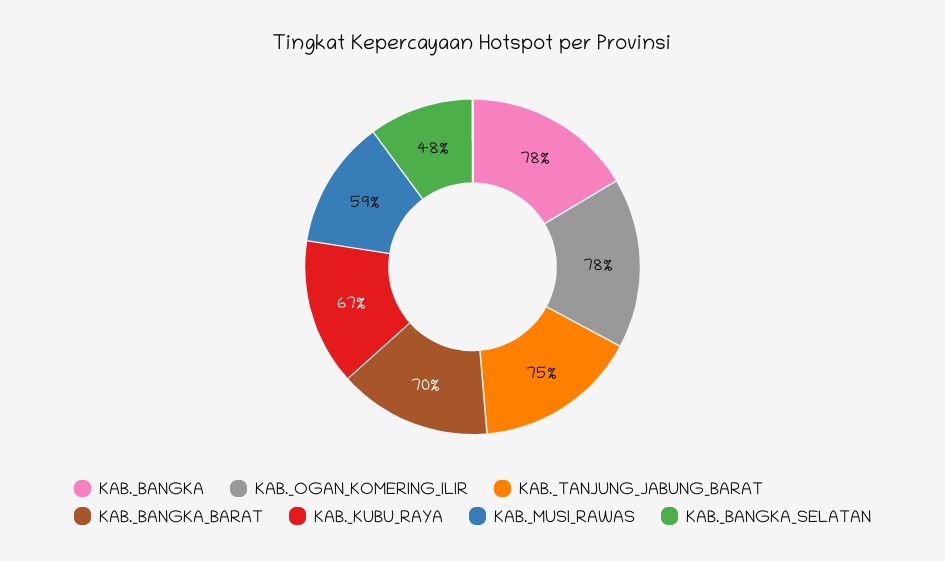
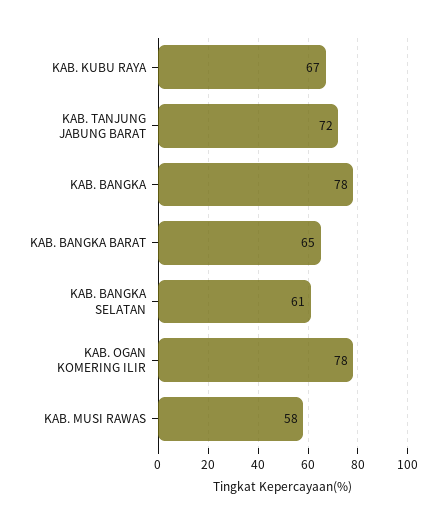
KAB._TANJUNG_JABUNG_BARAT: 75 -> 72
KAB._BANGKA_BARAT: 70 -> 65
KAB._MUSI_RAWAS: 59 -> 58
KAB._BANGKA_SELATAN: 48 -> 61

